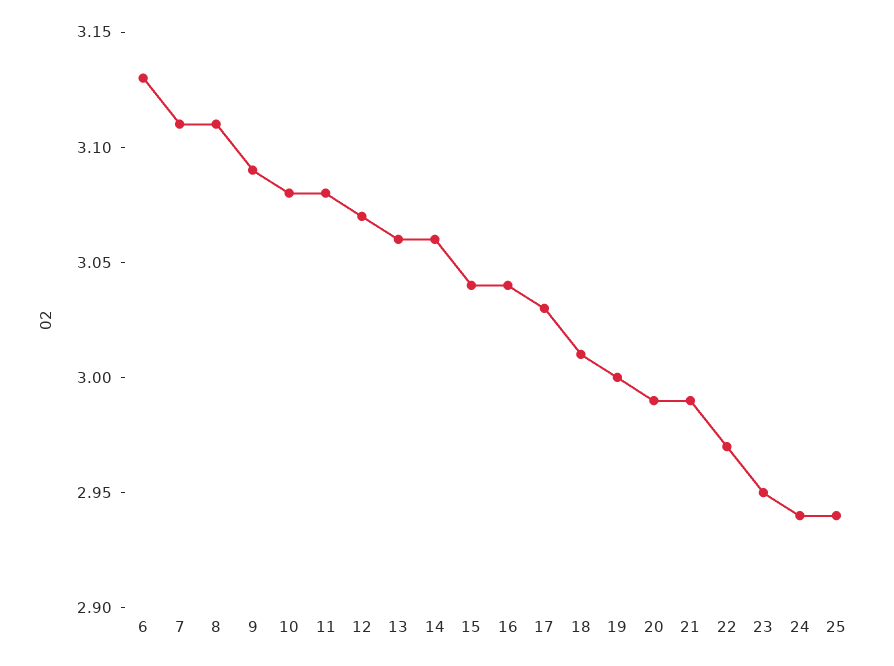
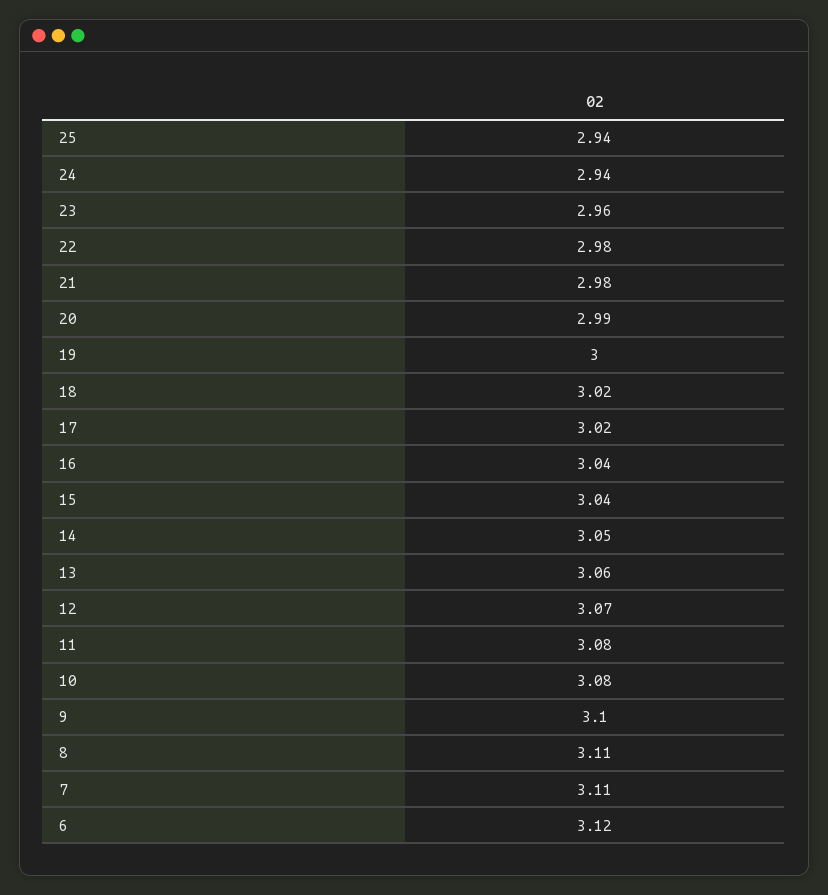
6: 3.13 -> 3.12
9: 3.09 -> 3.1
14: 3.06 -> 3.05
17: 3.03 -> 3.02
18: 3.01 -> 3.02
21: 2.99 -> 2.98
22: 2.97 -> 2.98
23: 2.95 -> 2.96

